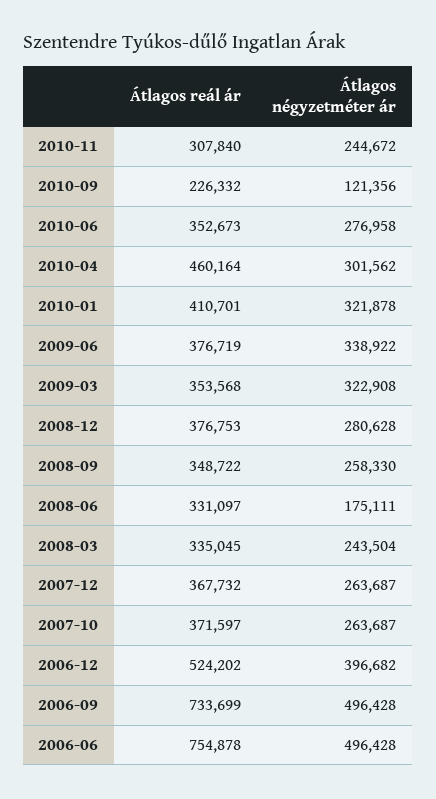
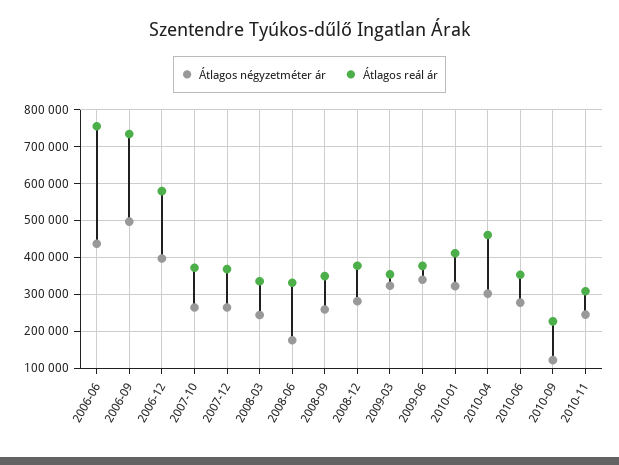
Átlagos reál ár, 2006-12: 524202 -> 580000
Átlagos négyzetméter ár, 2006-06: 496428 -> 440000

